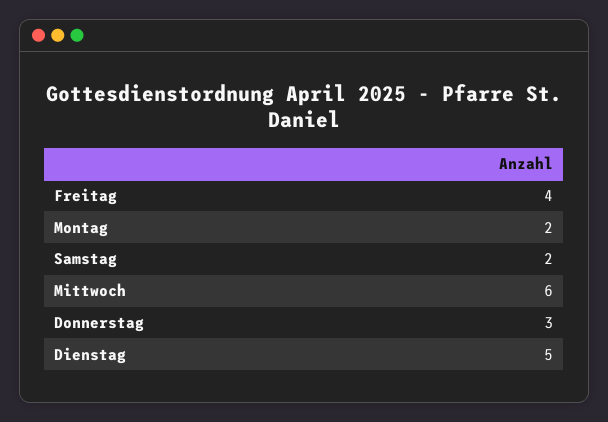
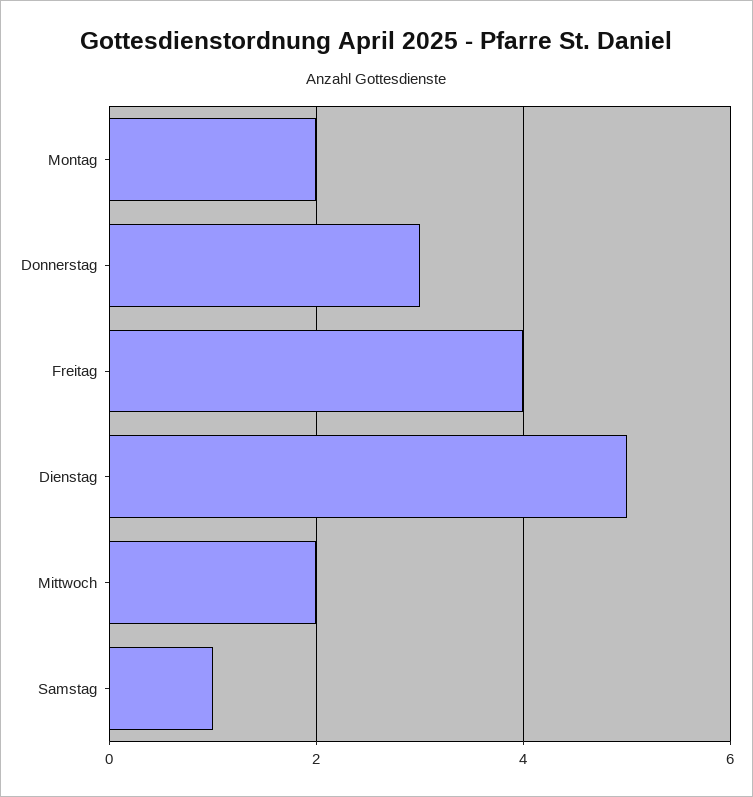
Samstag: 2 -> 1
Mittwoch: 6 -> 2

